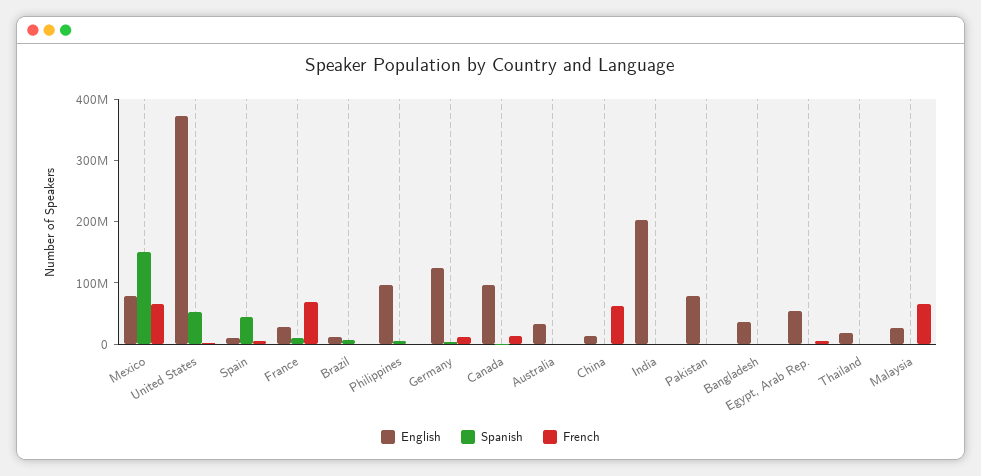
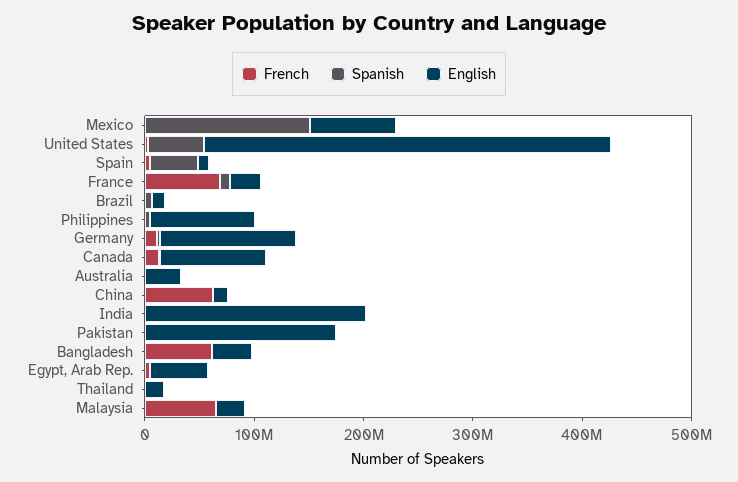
French, Mexico: 60000000 -> 0
English, Pakistan: 80000000 -> 180000000
French, Bangladesh: 0 -> 60000000

